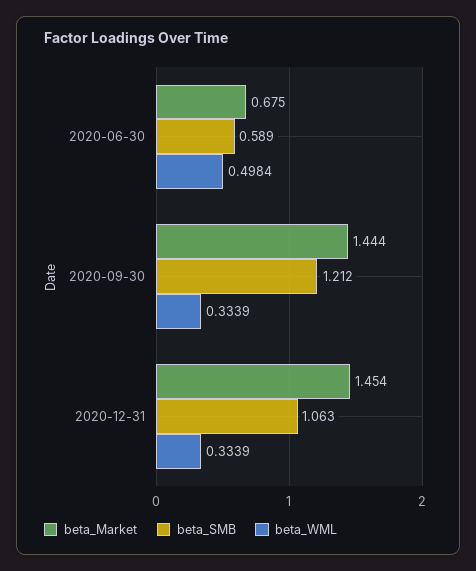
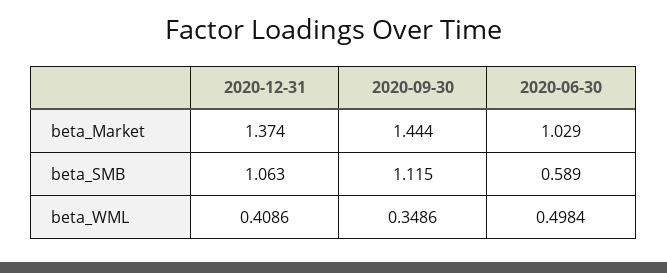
beta_Market, 2020-06-30: 0.675 -> 1.029
beta_SMB, 2020-09-30: 1.212 -> 1.115
beta_WML, 2020-09-30: 0.3339 -> 0.3486
beta_Market, 2020-12-31: 1.454 -> 1.374
beta_WML, 2020-12-31: 0.3339 -> 0.4086

